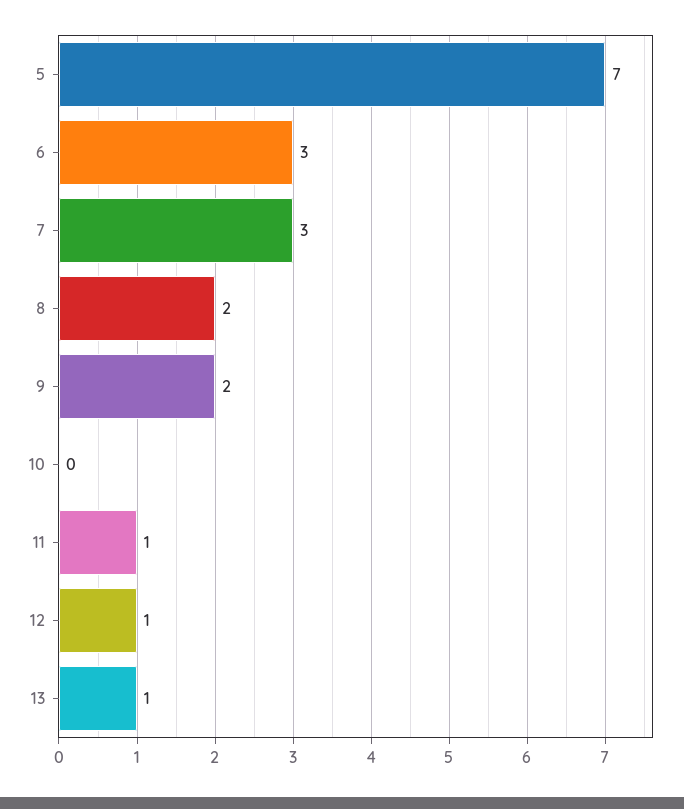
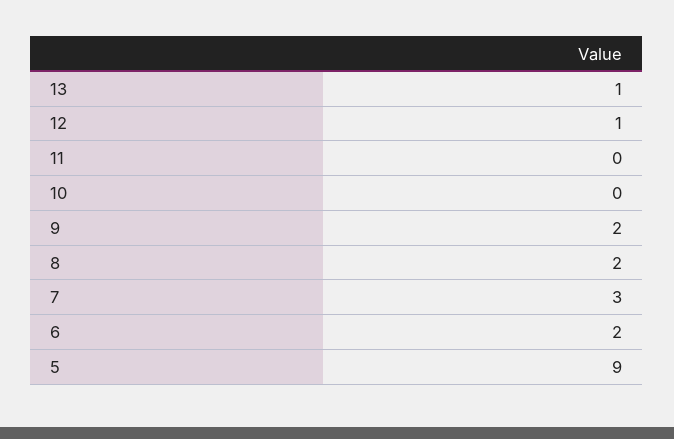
5: 7 -> 9
6: 3 -> 2
11: 1 -> 0

